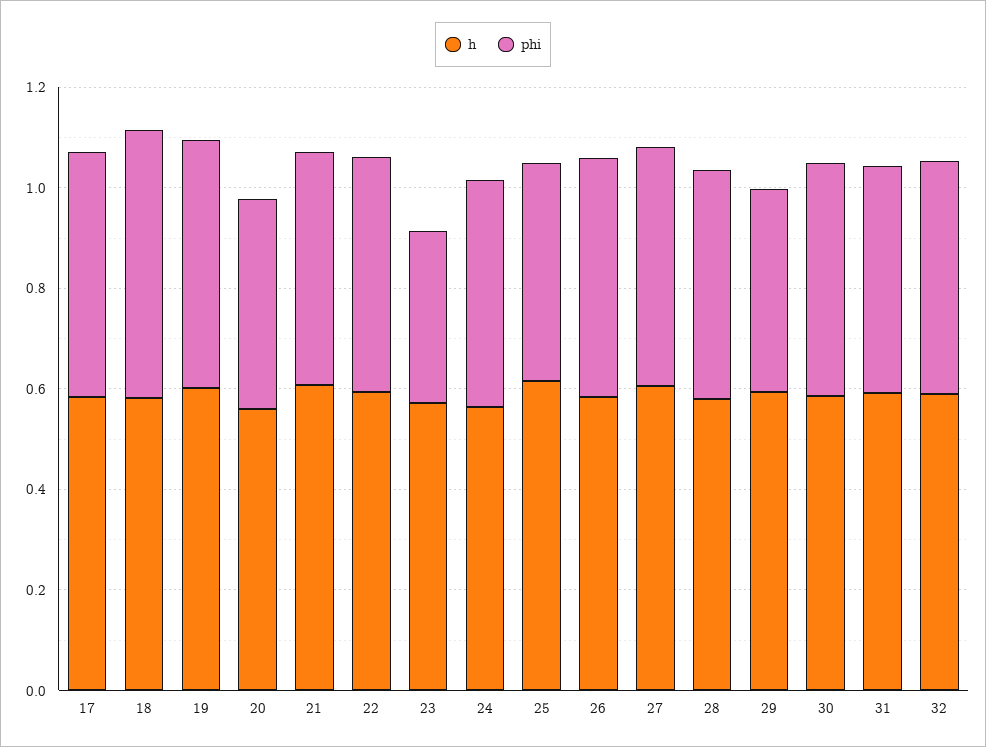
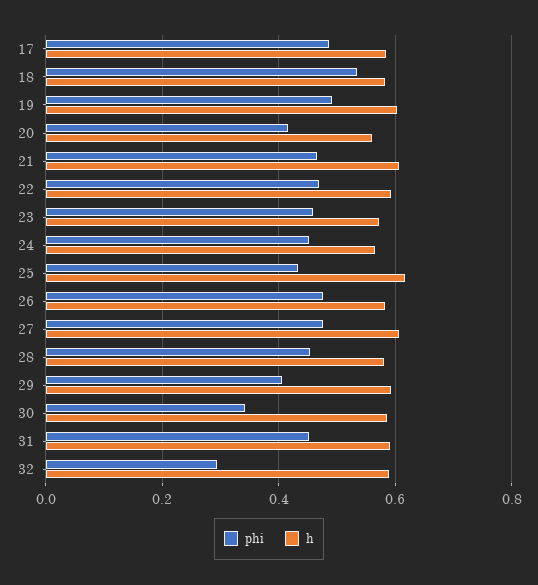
phi, 23: 0.35 -> 0.46
phi, 30: 0.45 -> 0.34
phi, 32: 0.45 -> 0.3

